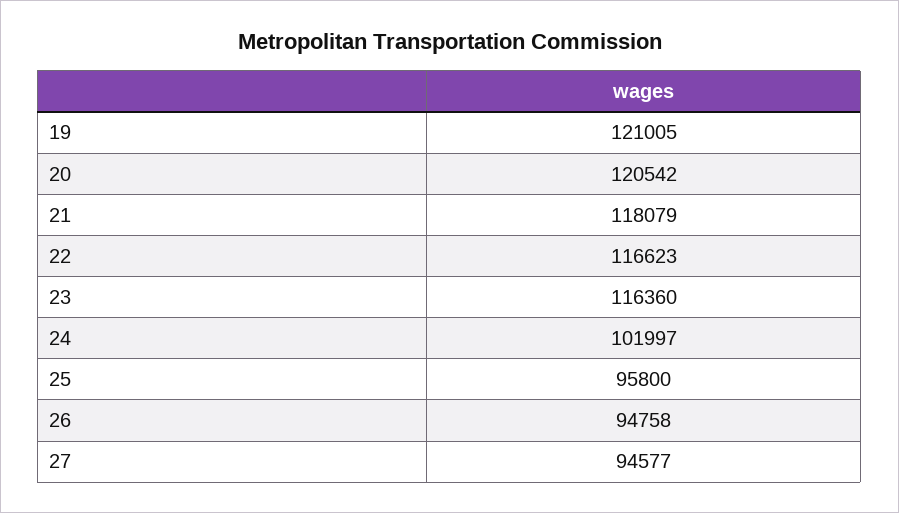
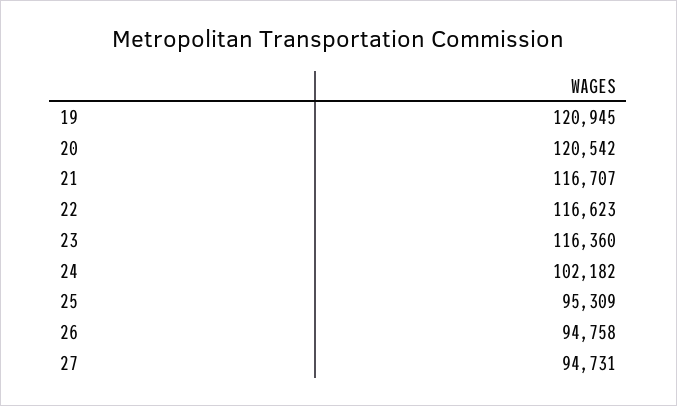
19: 121005 -> 120945
21: 118079 -> 116707
24: 101997 -> 102182
25: 95800 -> 95309
27: 94577 -> 94731

